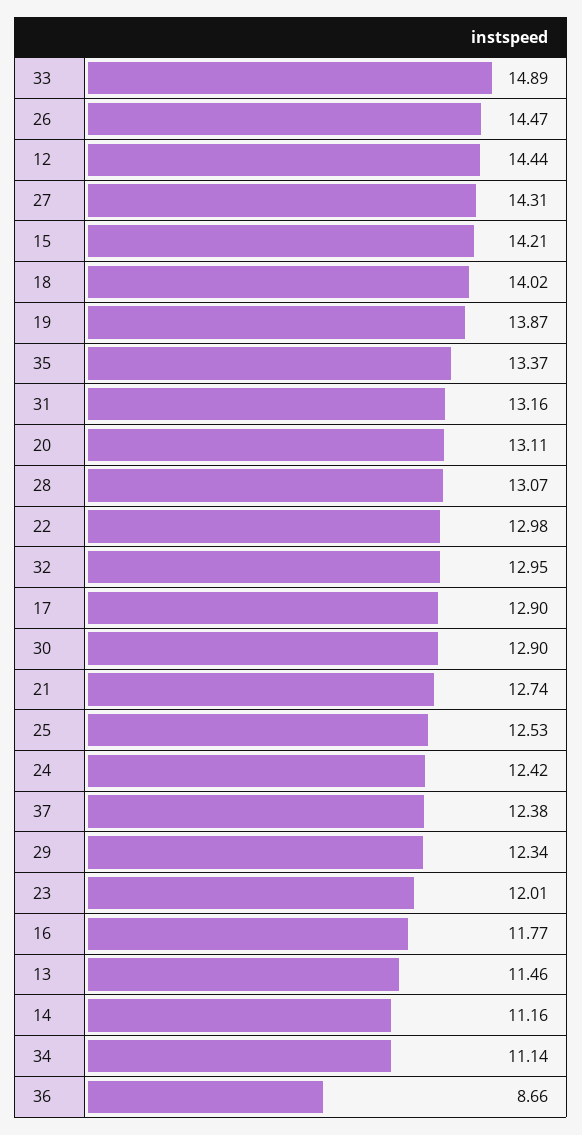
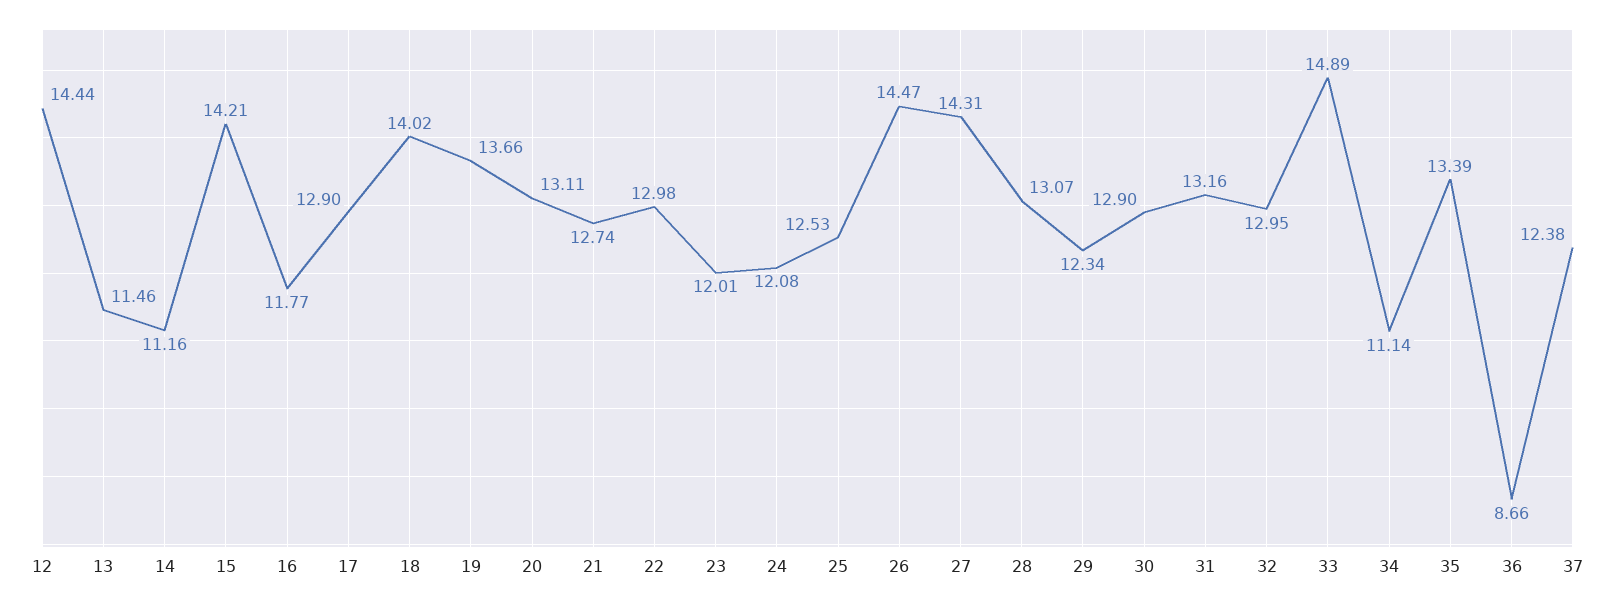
19: 13.87 -> 13.66
35: 13.37 -> 13.39
24: 12.42 -> 12.08

